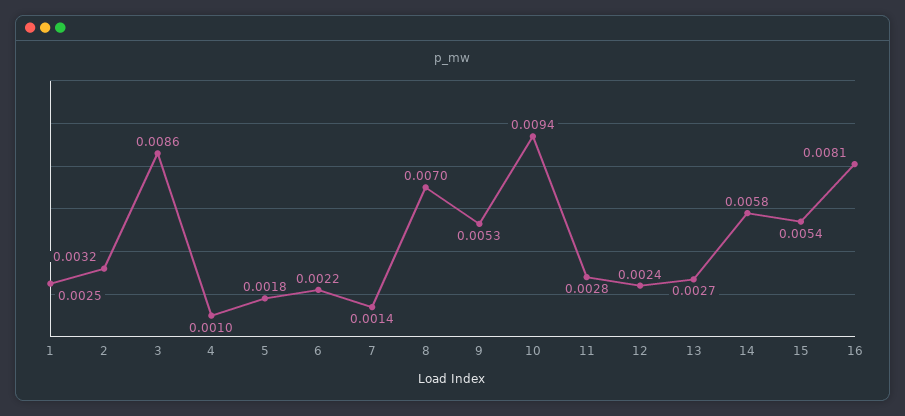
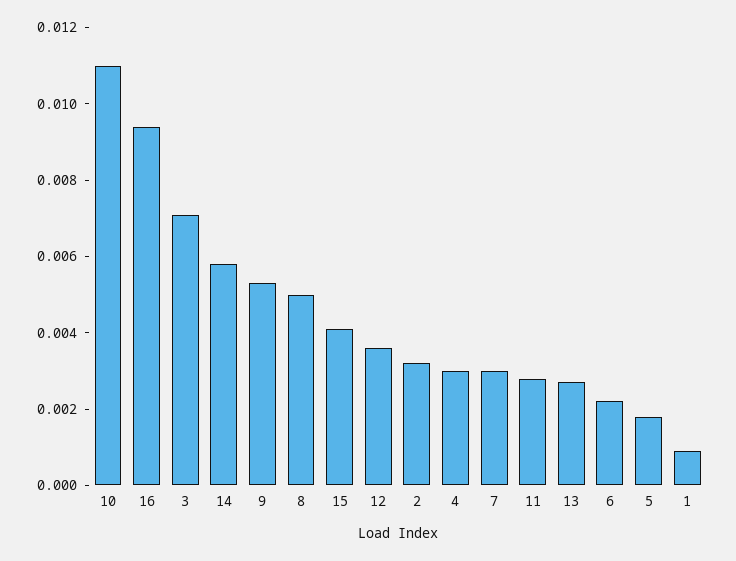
1: 0.0025 -> 0.001
3: 0.0086 -> 0.007
4: 0.001 -> 0.003
7: 0.0014 -> 0.003
8: 0.007 -> 0.005
10: 0.0094 -> 0.011
12: 0.0024 -> 0.0035
15: 0.0054 -> 0.004
16: 0.0081 -> 0.0095

